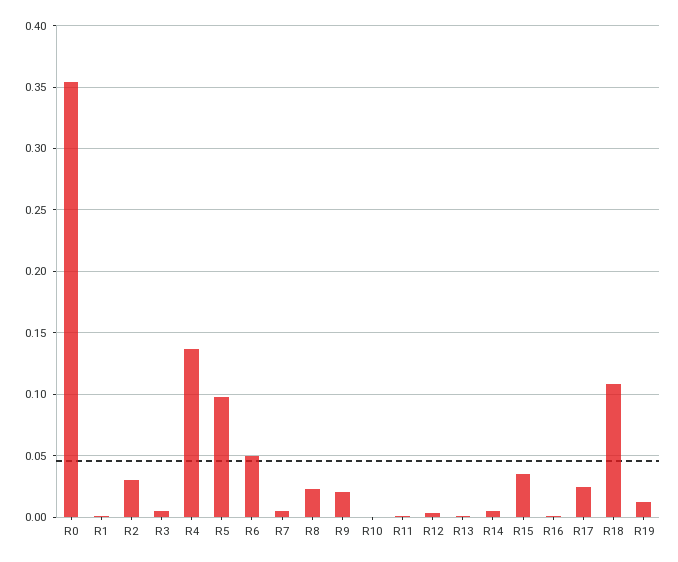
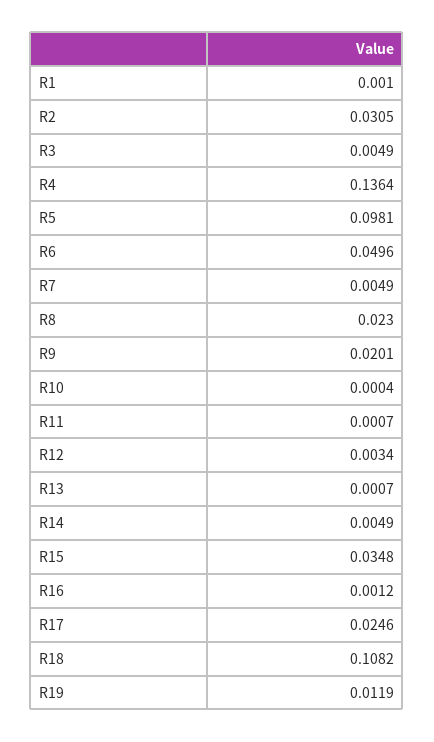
R0: 0.355 -> none

